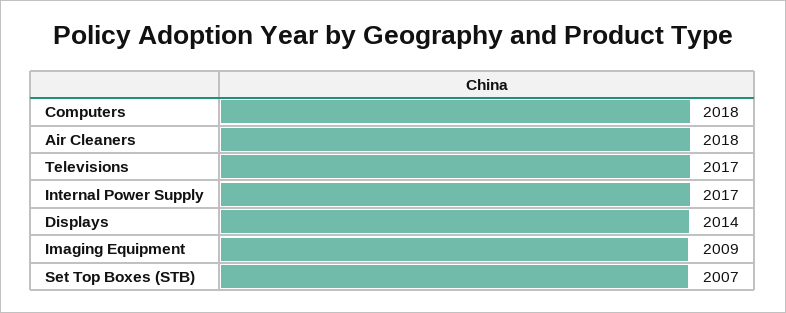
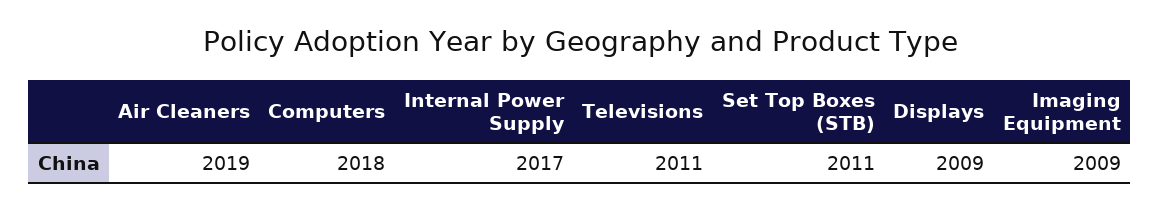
Air Cleaners: 2018 -> 2019
Televisions: 2017 -> 2011
Displays: 2014 -> 2009
Set Top Boxes (STB): 2007 -> 2011

